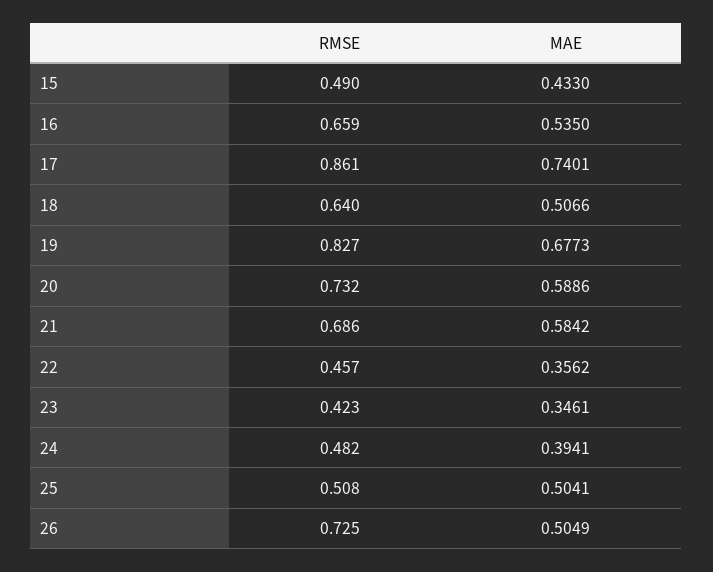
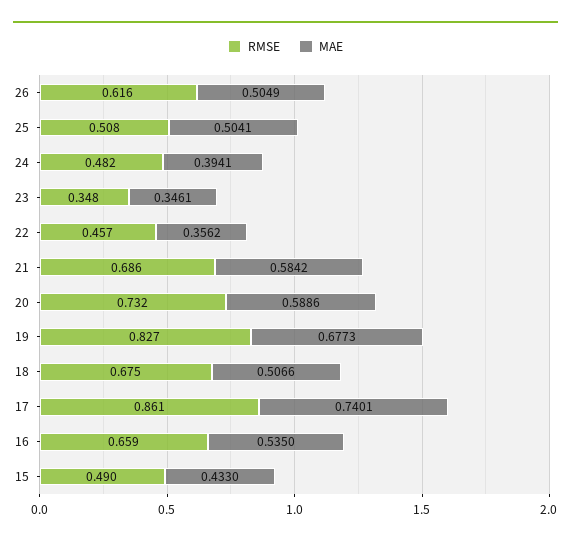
RMSE, 18: 0.64 -> 0.675
RMSE, 23: 0.423 -> 0.348
RMSE, 26: 0.725 -> 0.616

